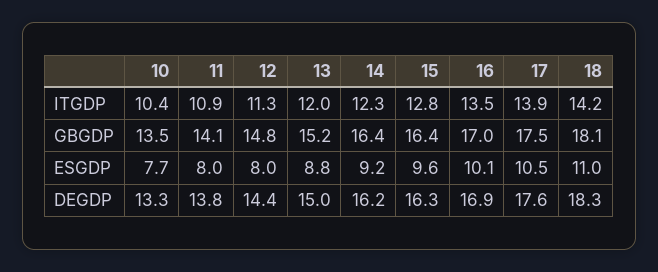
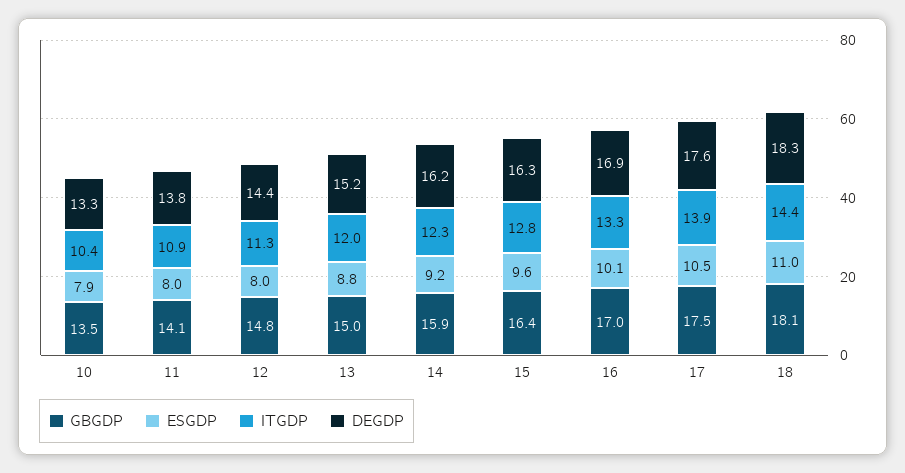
ITGDP, 16: 13.5 -> 13.3
ITGDP, 18: 14.2 -> 14.4
GBGDP, 13: 15.2 -> 15
GBGDP, 14: 16.4 -> 15.9
ESGDP, 10: 7.7 -> 7.9
DEGDP, 13: 15 -> 15.2

